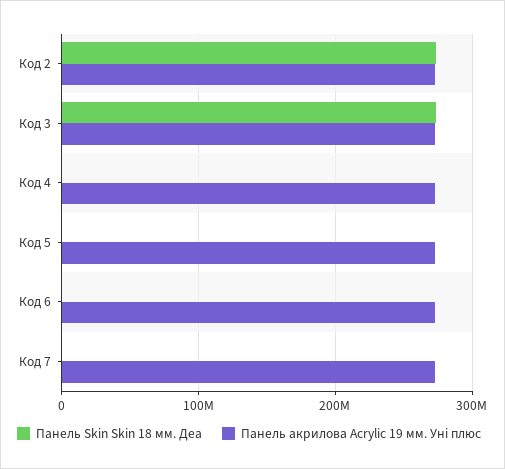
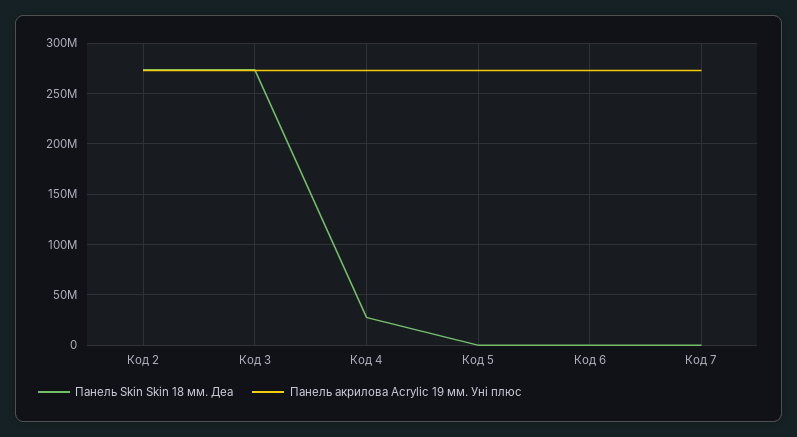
Панель Skin Skin 18 мм. Деа, Код 4: 0 -> 30000000

